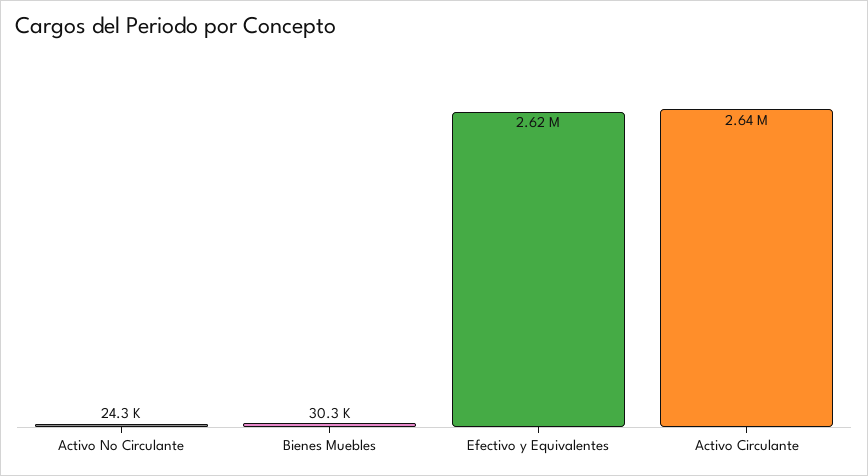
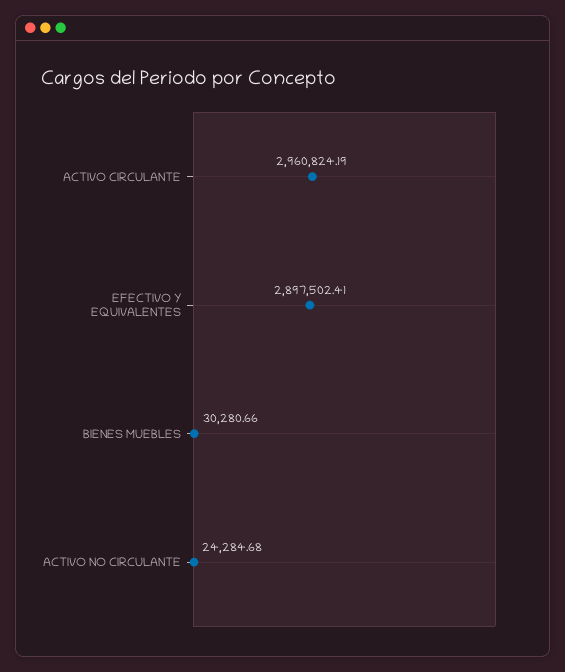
Efectivo y Equivalentes: 2620000 -> 2897502.41
Activo Circulante: 2640000 -> 2960824.19

